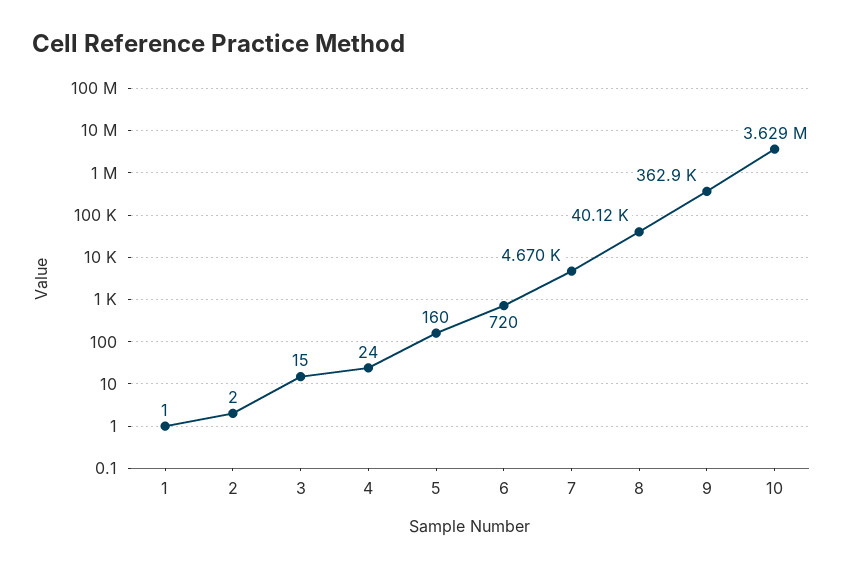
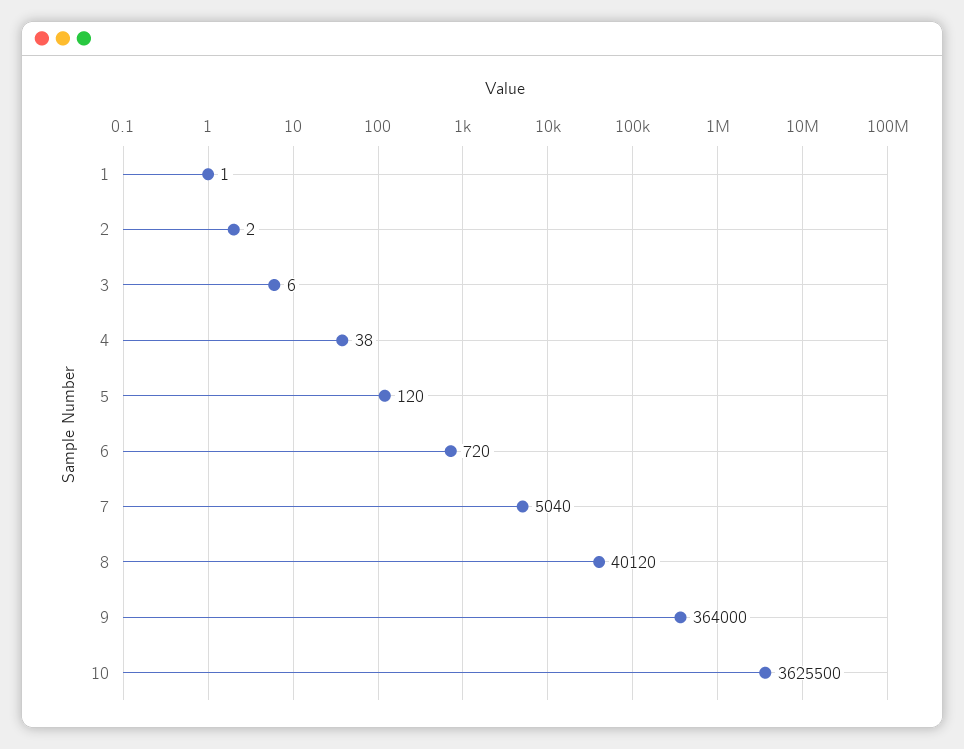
3: 15 -> 6
4: 24 -> 38
5: 160 -> 120
7: 4670 -> 5040
9: 362900 -> 364000
10: 3629000 -> 3625500

